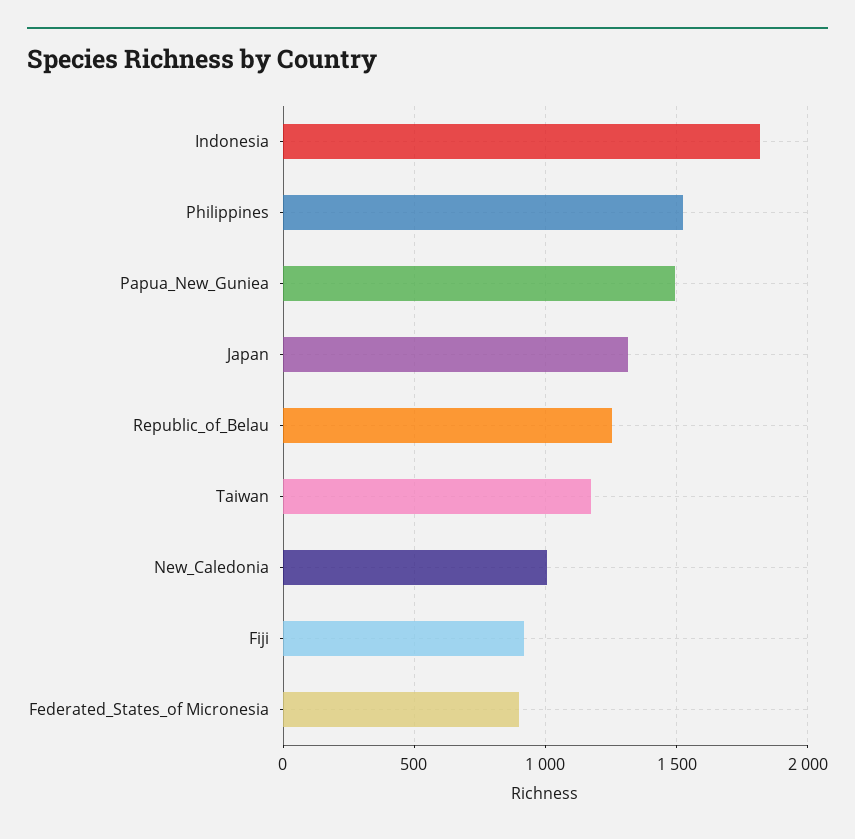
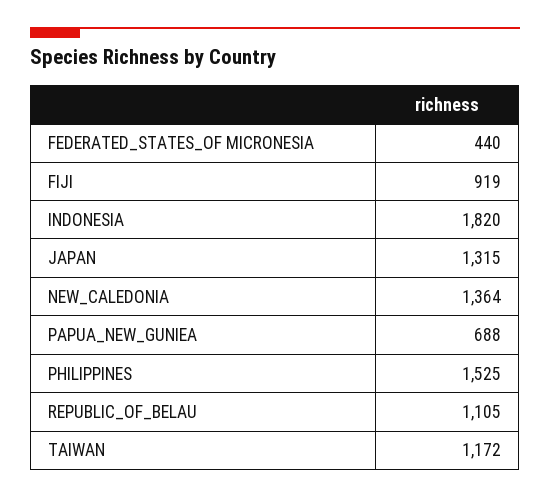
Papua_New_Guniea: 1500 -> 688
Republic_of_Belau: 1250 -> 1105
New_Caledonia: 1000 -> 1364
Federated_States_of Micronesia: 900 -> 440

